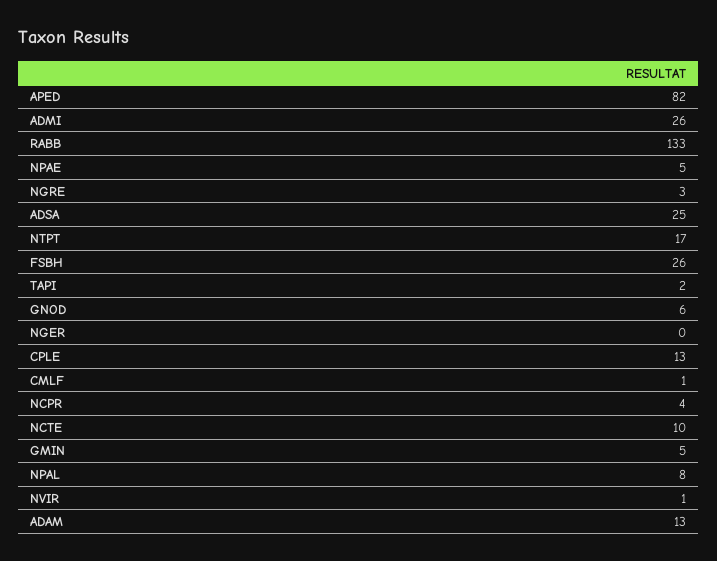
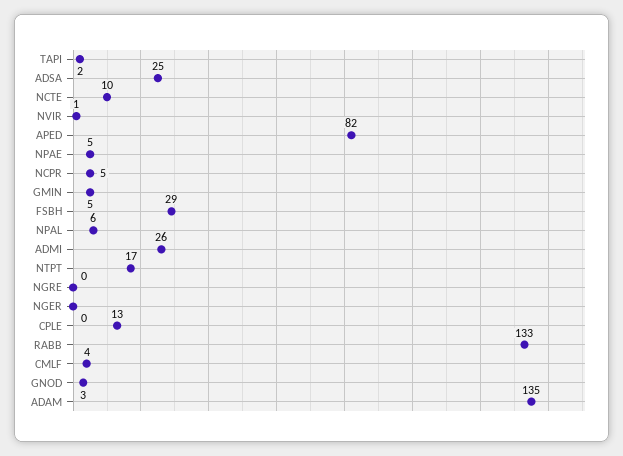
NGRE: 3 -> 0
FSBH: 26 -> 29
GNOD: 6 -> 3
CMLF: 1 -> 4
NCPR: 4 -> 5
NPAL: 8 -> 6
ADAM: 13 -> 135

